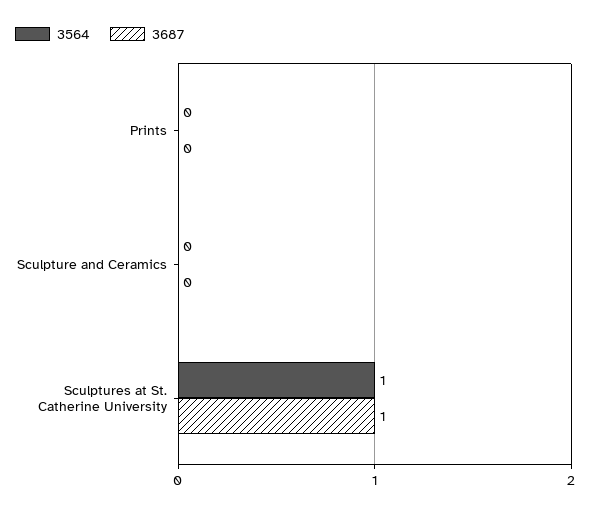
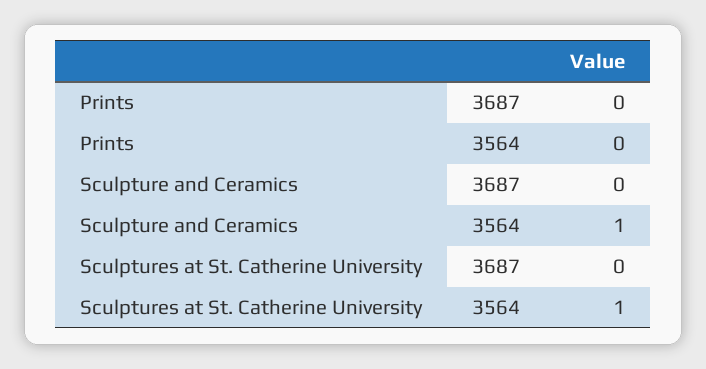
3564, Sculpture and Ceramics: 0 -> 1
3687, Sculptures at St. Catherine University: 1 -> 0

